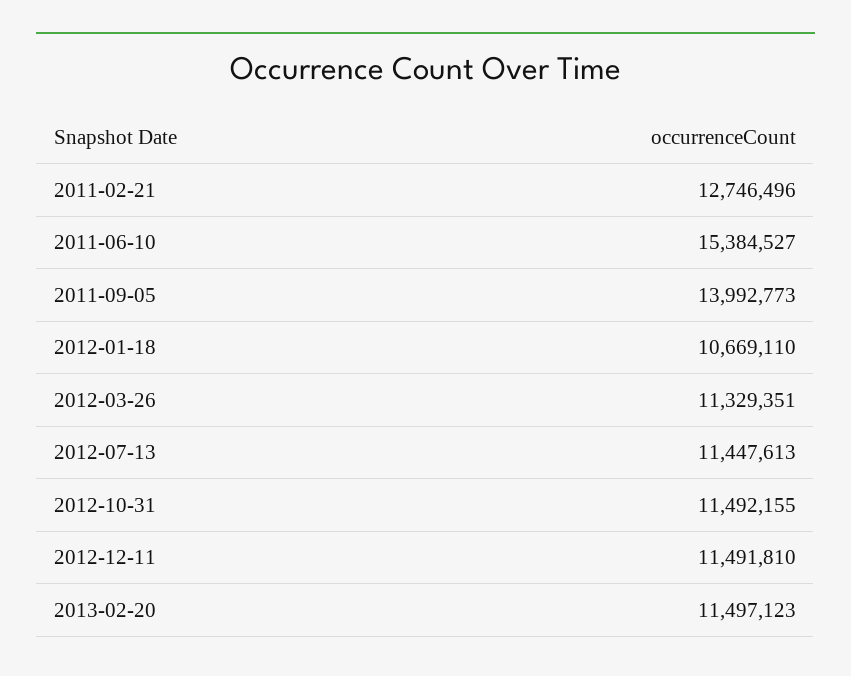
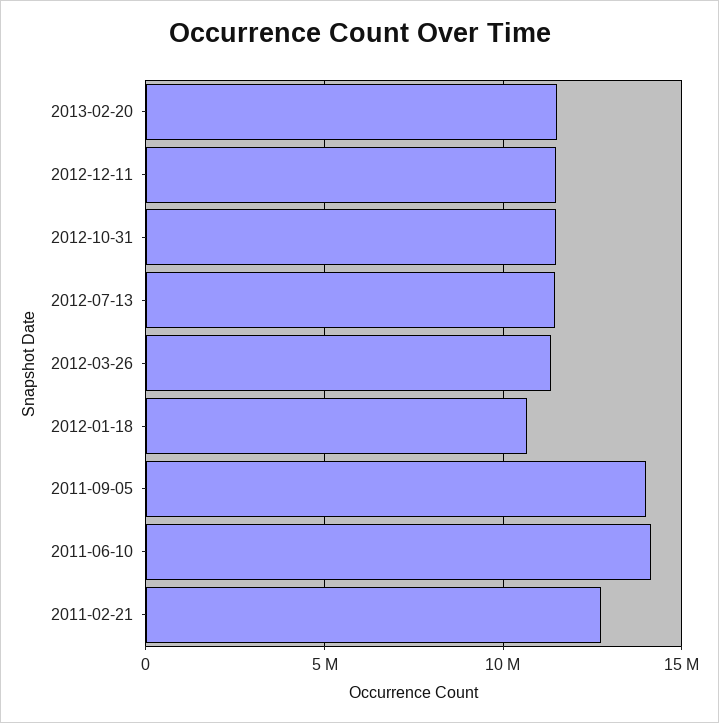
2011-06-10: 15384527 -> 14000000

